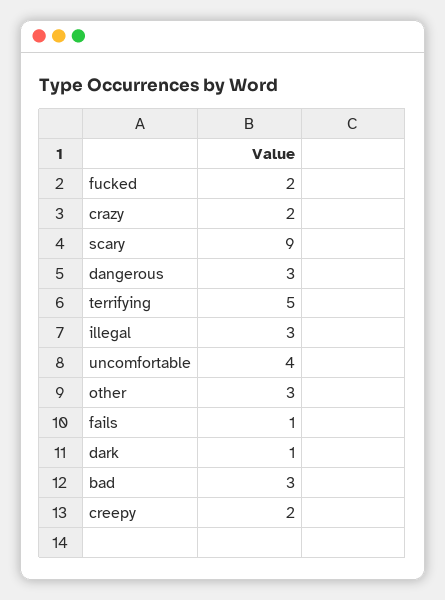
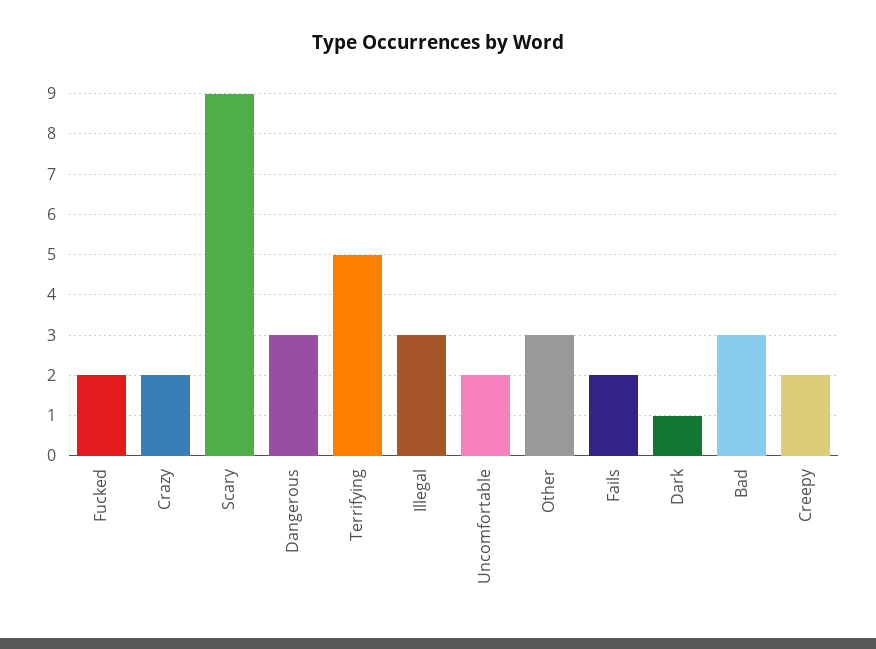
uncomfortable: 4 -> 2
fails: 1 -> 2

